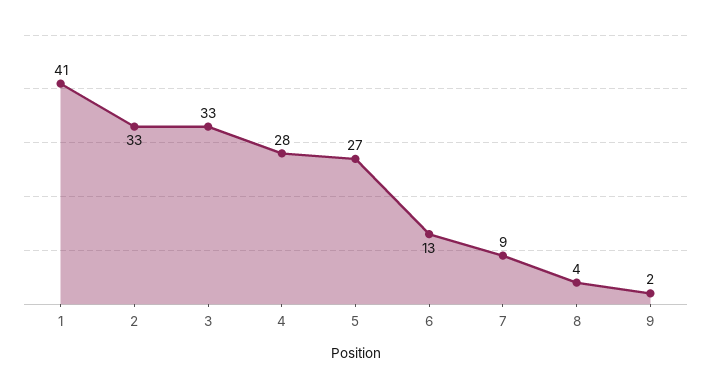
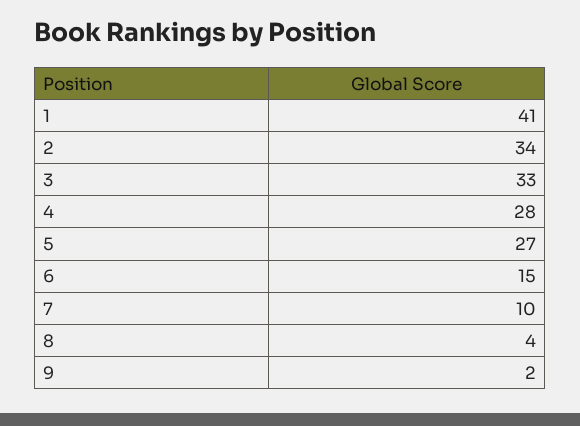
2: 33 -> 34
6: 13 -> 15
7: 9 -> 10

